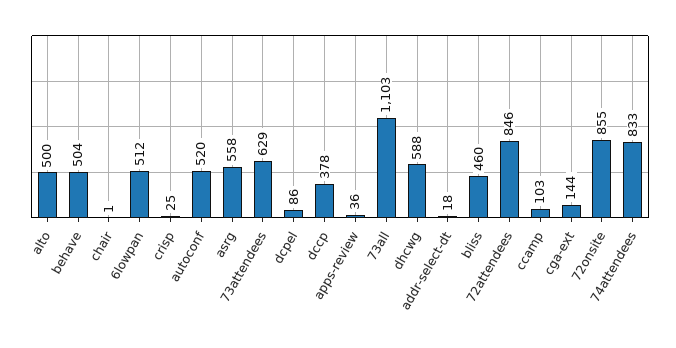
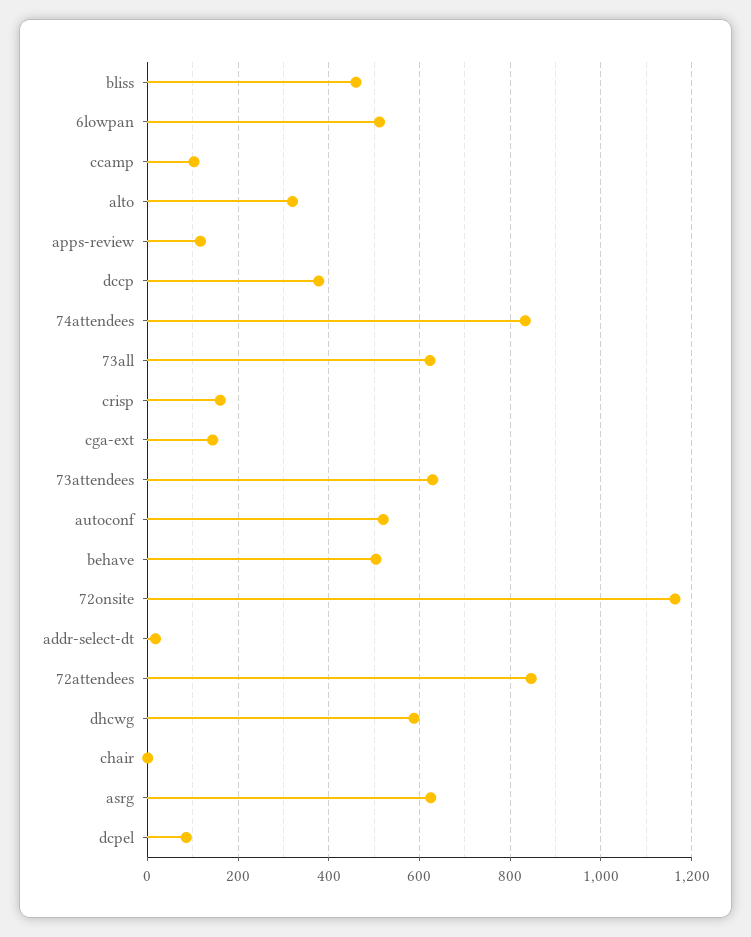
alto: 500 -> 320
crisp: 25 -> 160
asrg: 558 -> 620
apps-review: 36 -> 120
73all: 1103 -> 620
72onsite: 855 -> 1160

